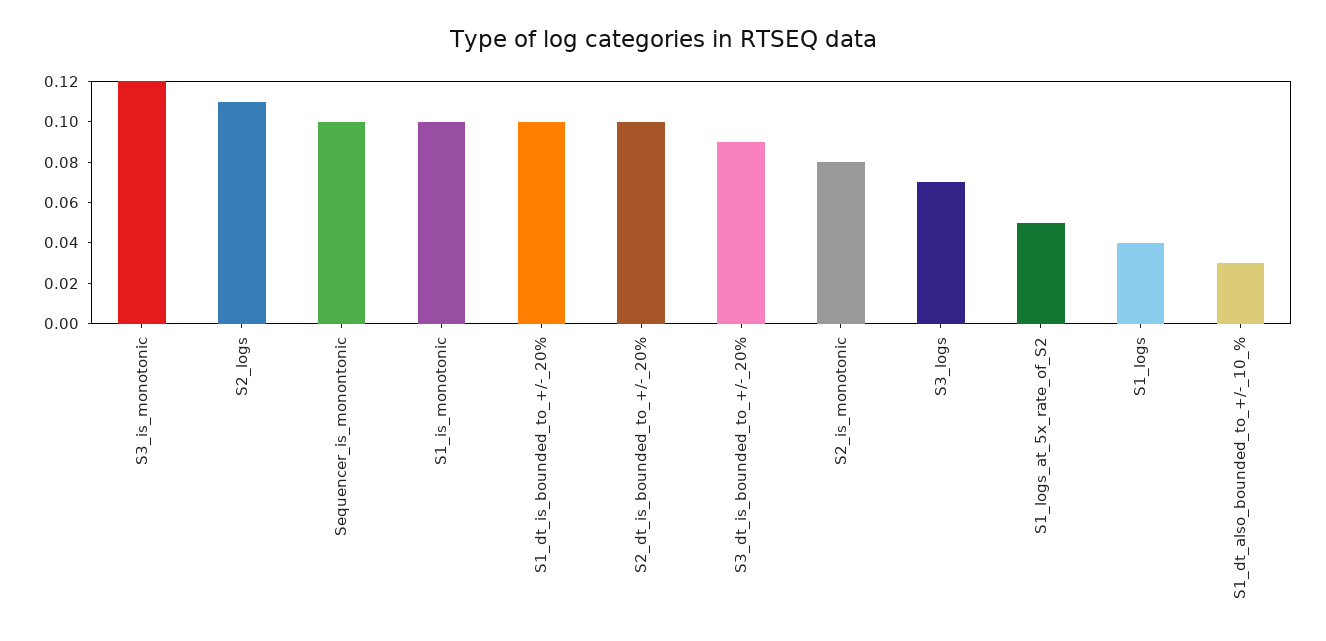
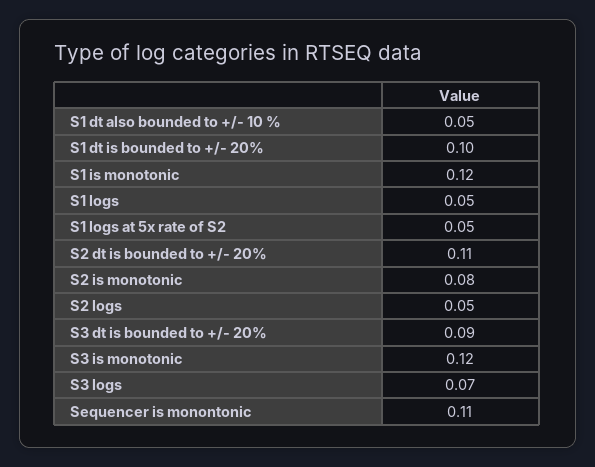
S2_logs: 0.11 -> 0.05
Sequencer_is_monontonic: 0.1 -> 0.11
S1_is_monotonic: 0.1 -> 0.12
S2_dt_is_bounded_to_+/-_20%: 0.1 -> 0.11
S1_logs: 0.04 -> 0.05
S1_dt_also_bounded_to_+/-_10_%: 0.03 -> 0.05

